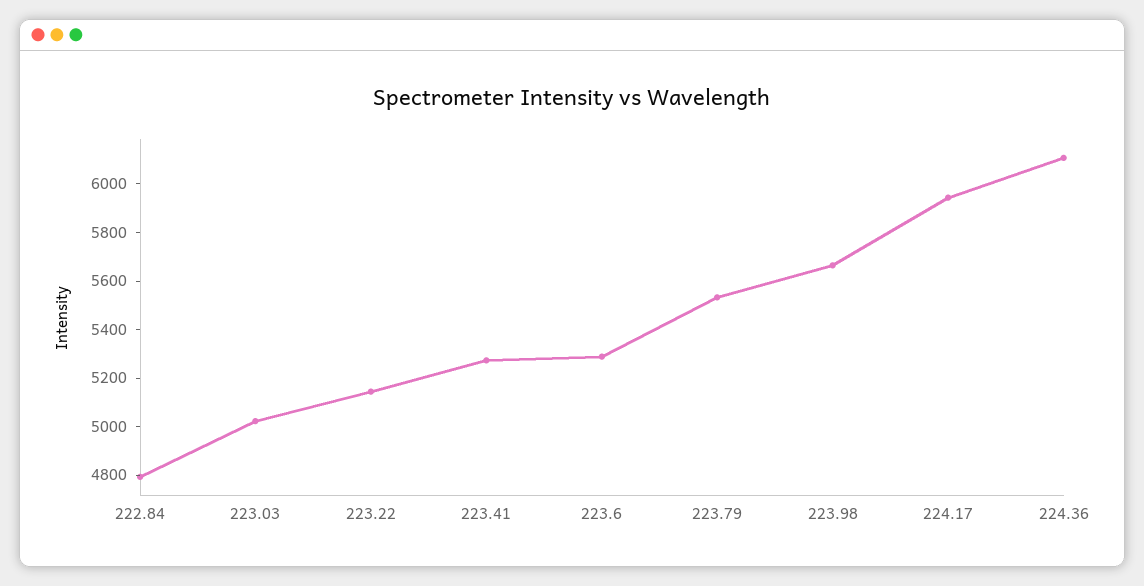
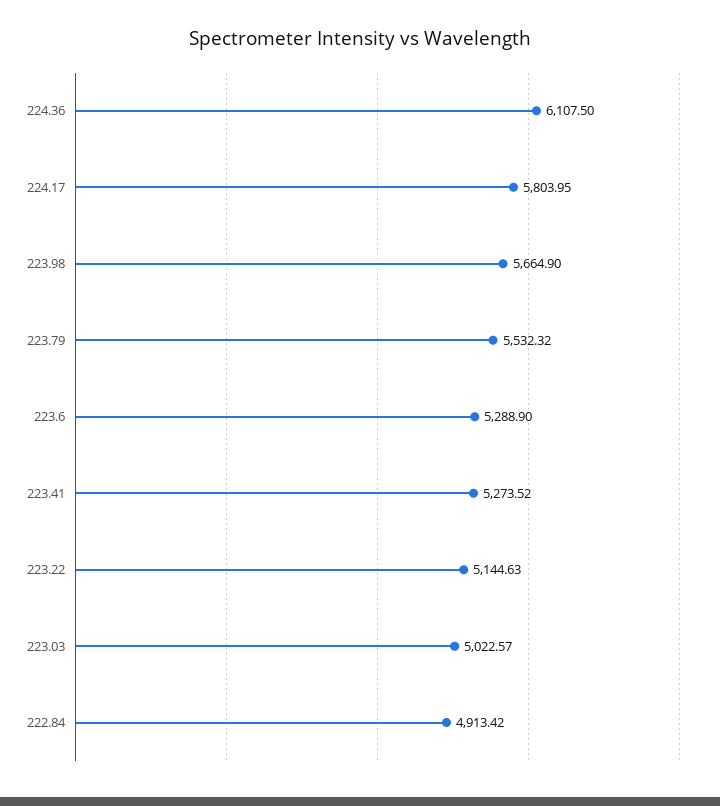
222.84: 4800 -> 4913.42
224.17: 5950 -> 5803.95

